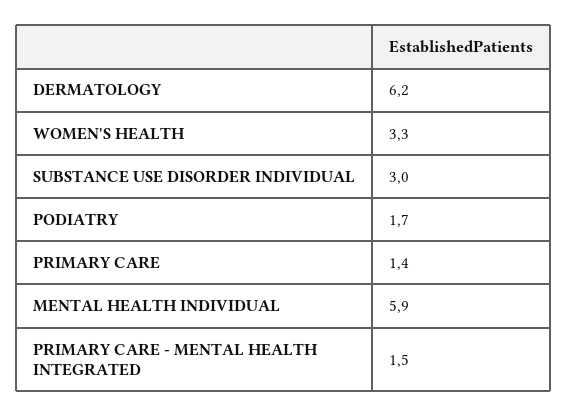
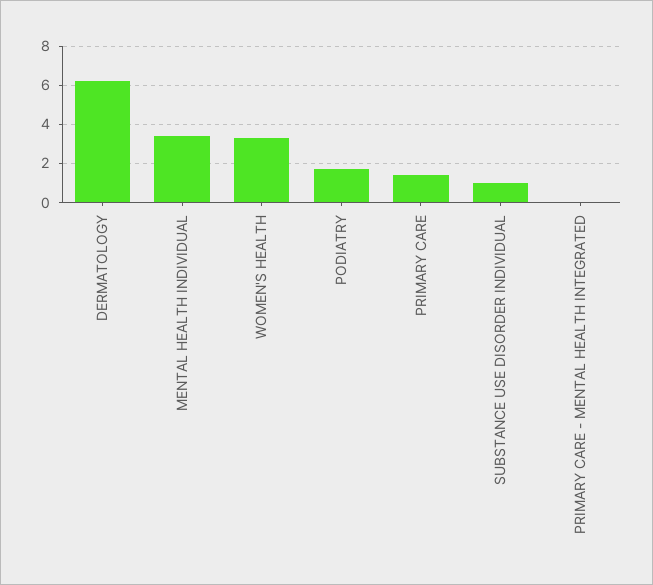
SUBSTANCE USE DISORDER INDIVIDUAL: 3 -> 1
MENTAL HEALTH INDIVIDUAL: 5.9 -> 3.5
PRIMARY CARE - MENTAL HEALTH INTEGRATED: 1.5 -> 0

